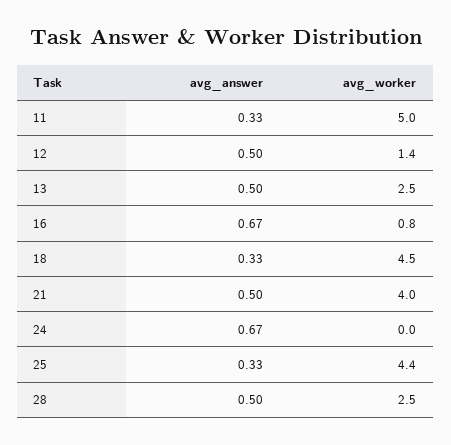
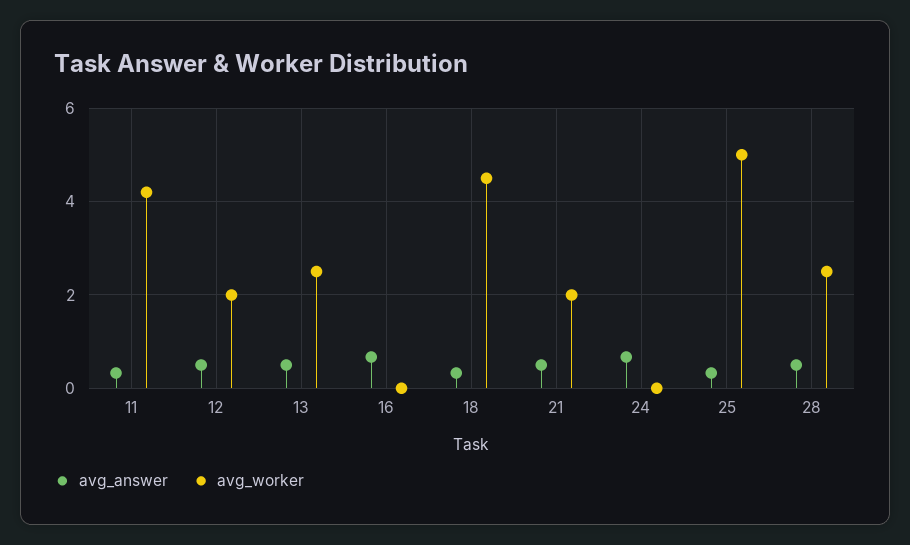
avg_worker, 11: 5 -> 4.2
avg_worker, 12: 1.4 -> 2
avg_worker, 16: 0.8 -> 0
avg_worker, 21: 4 -> 2
avg_worker, 25: 4.4 -> 5

